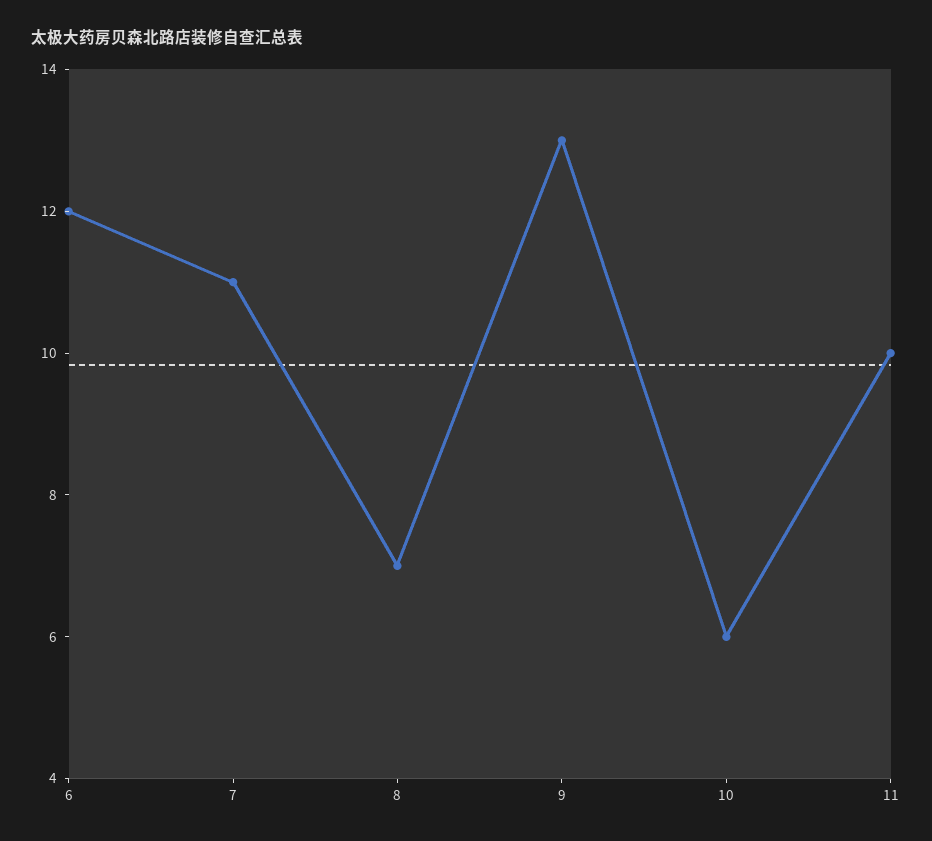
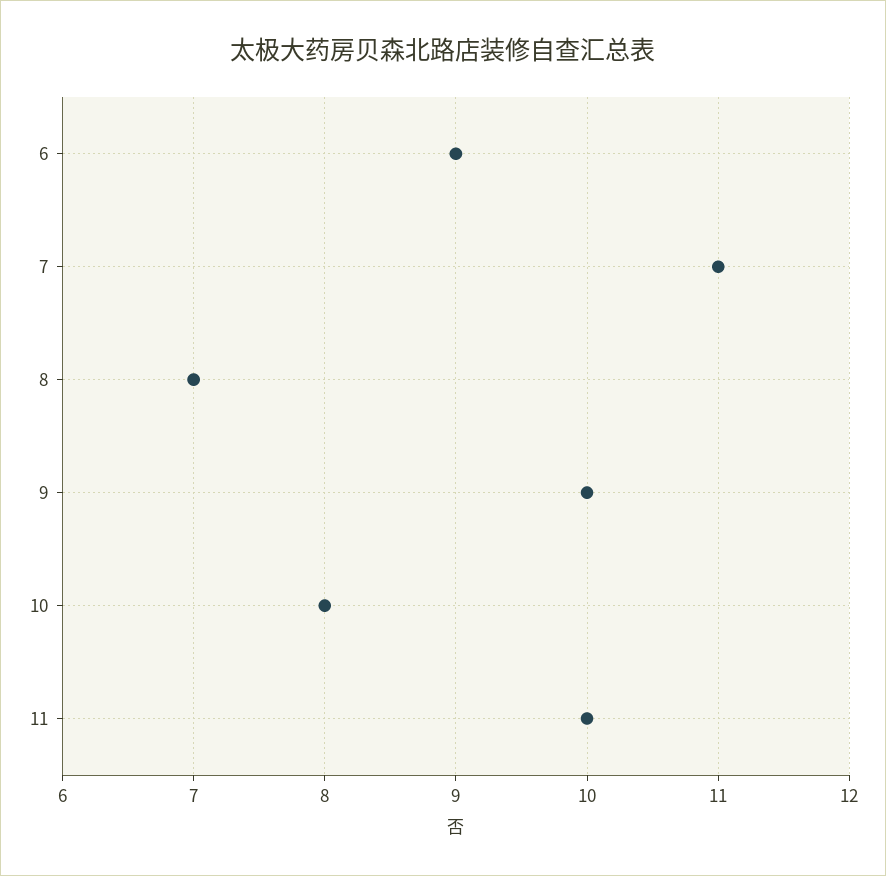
6: 12 -> 9
9: 13 -> 10
10: 6 -> 8

